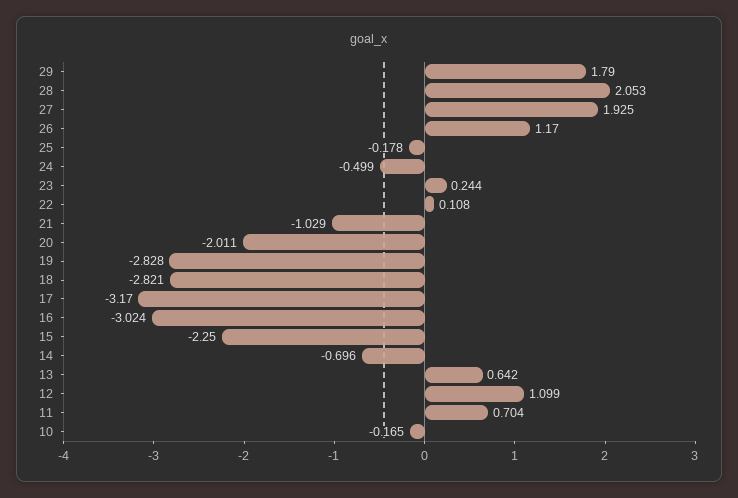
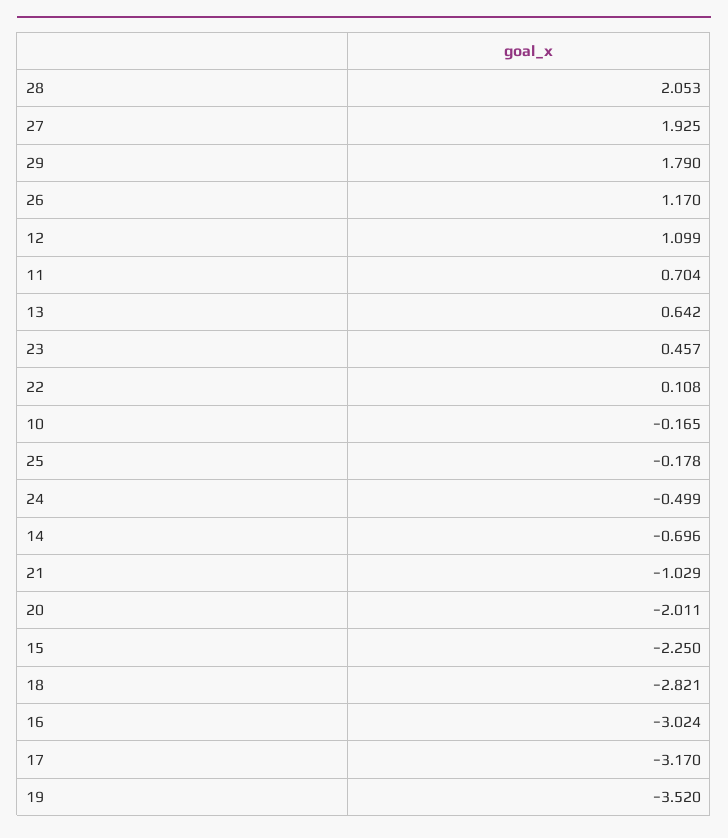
23: 0.244 -> 0.457
19: -2.828 -> -3.52

